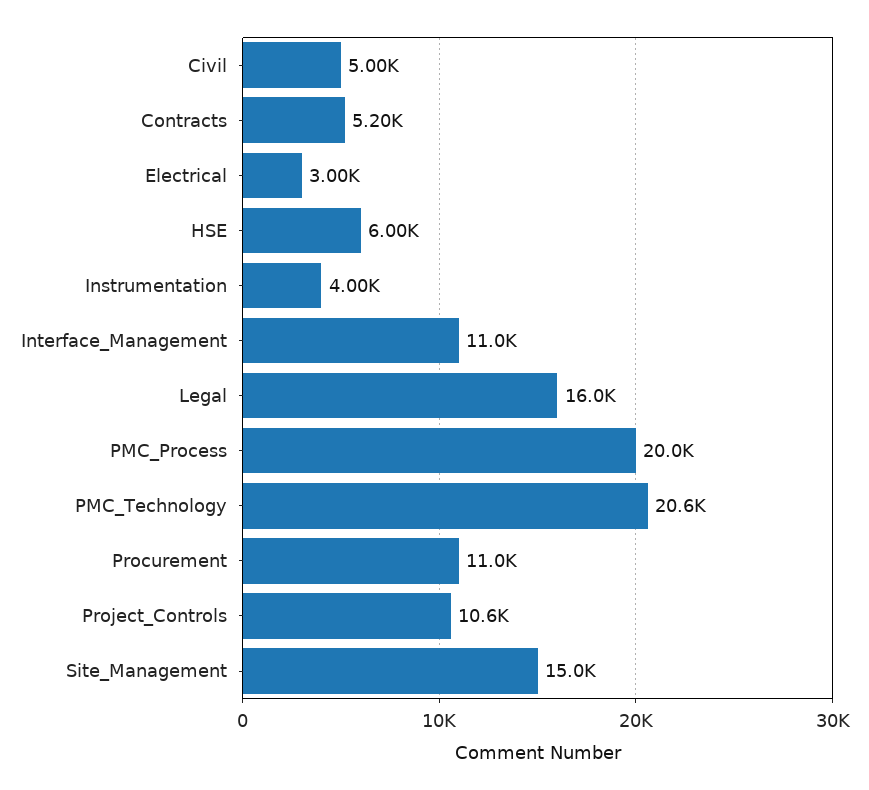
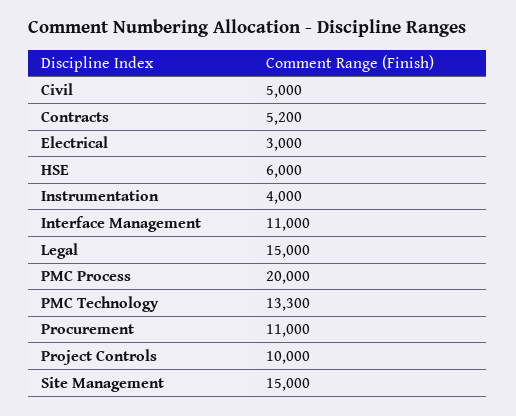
Legal: 16000 -> 15000
PMC_Technology: 20600 -> 13300
Project_Controls: 10600 -> 10000

